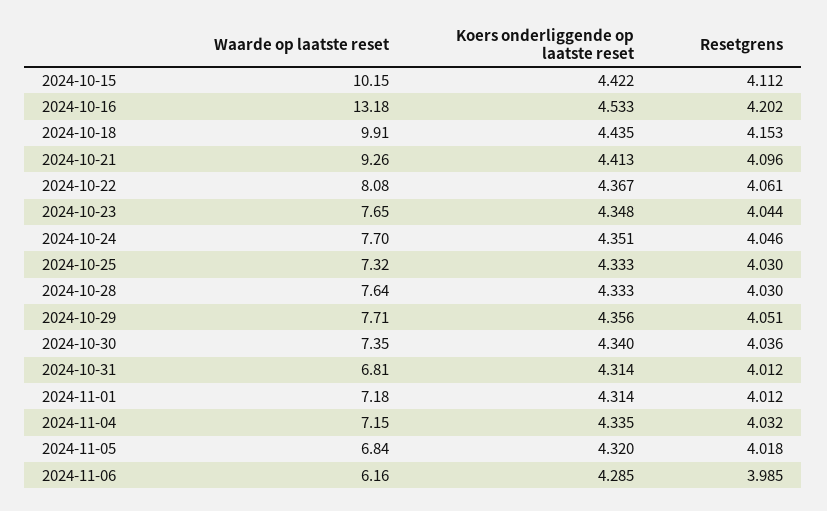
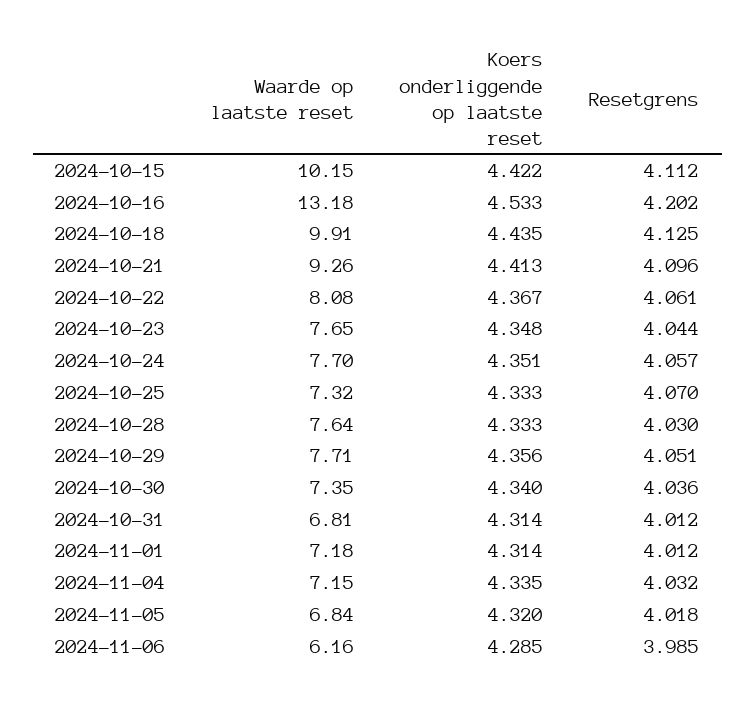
Resetgrens, 2024-10-18: 4.153 -> 4.125
Resetgrens, 2024-10-24: 4.046 -> 4.057
Resetgrens, 2024-10-25: 4.03 -> 4.07

